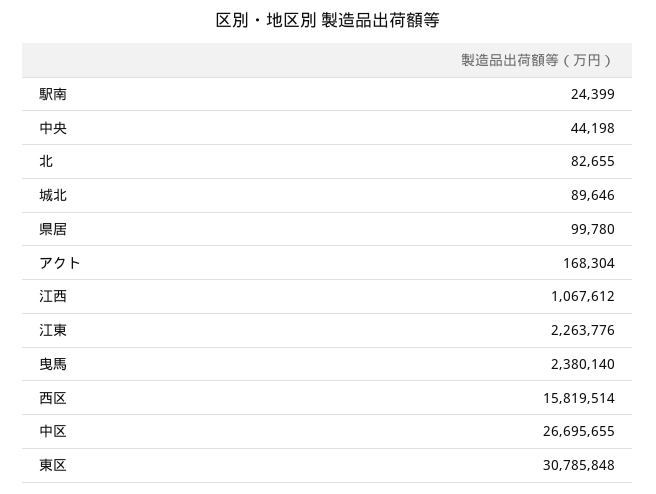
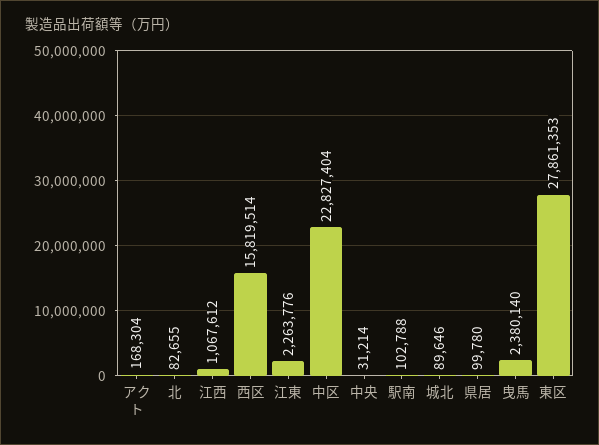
駅南: 24399 -> 102788
中央: 44198 -> 31214
中区: 26695655 -> 22827404
東区: 30785848 -> 27861353

